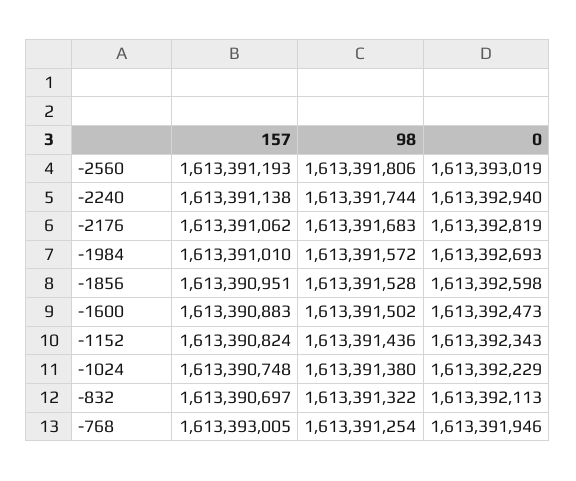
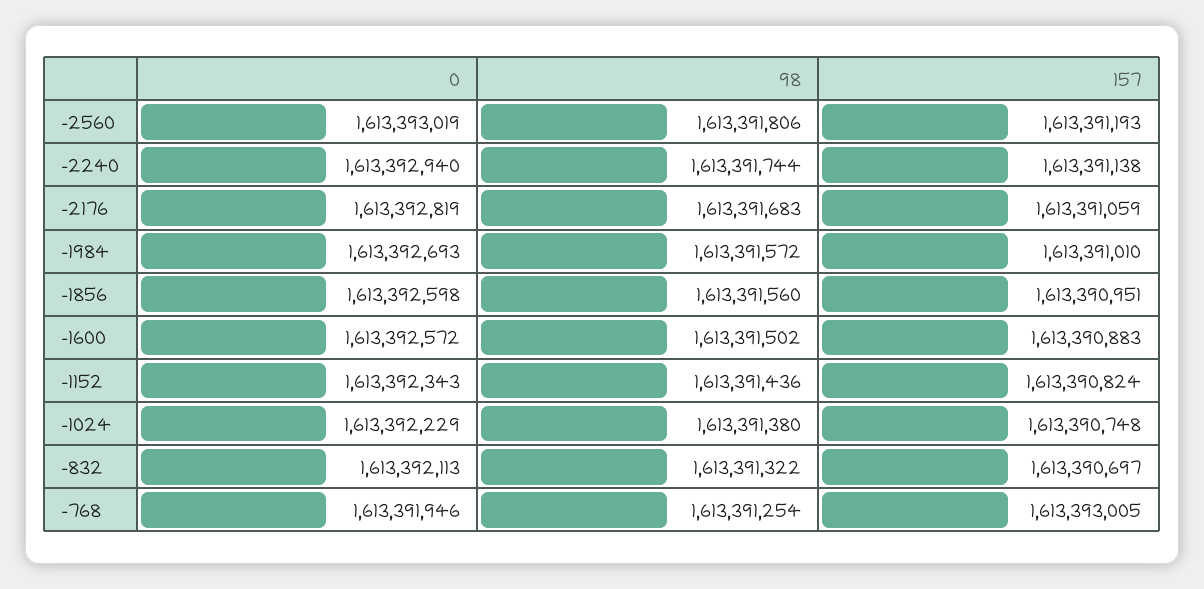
157, -2176: 1613391062 -> 1613391059
98, -1856: 1613391528 -> 1613391560
0, -1600: 1613392473 -> 1613392572

